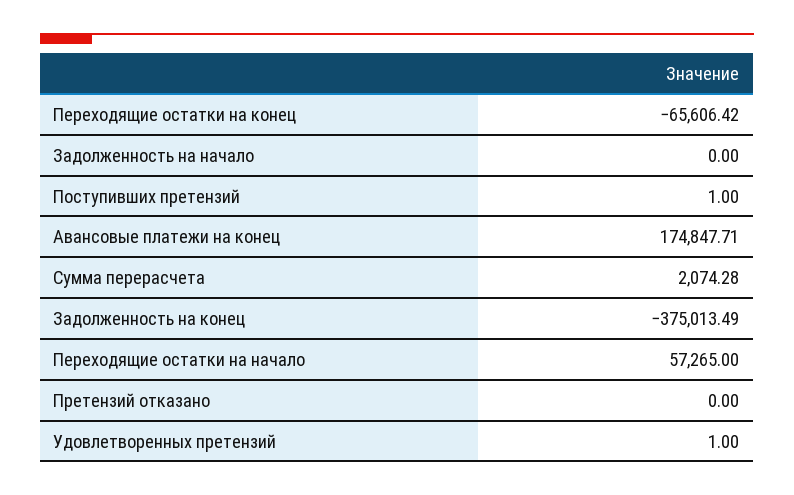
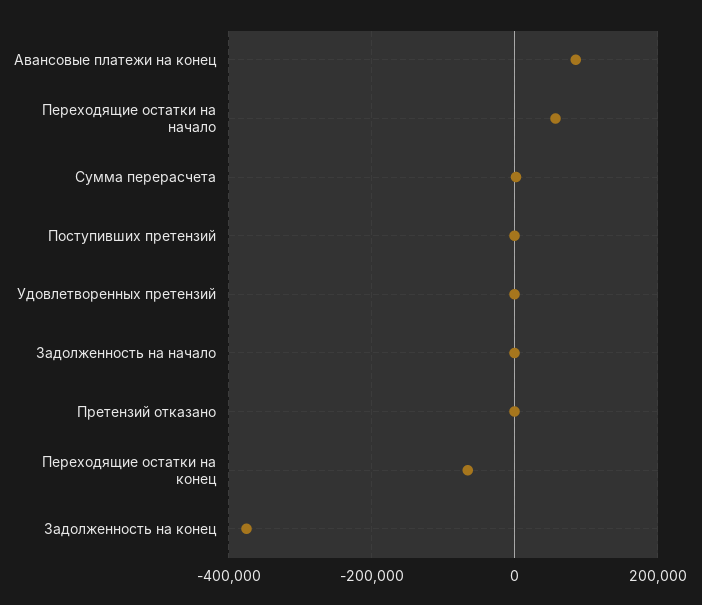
Авансовые платежи на конец: 174847.71 -> 80000

